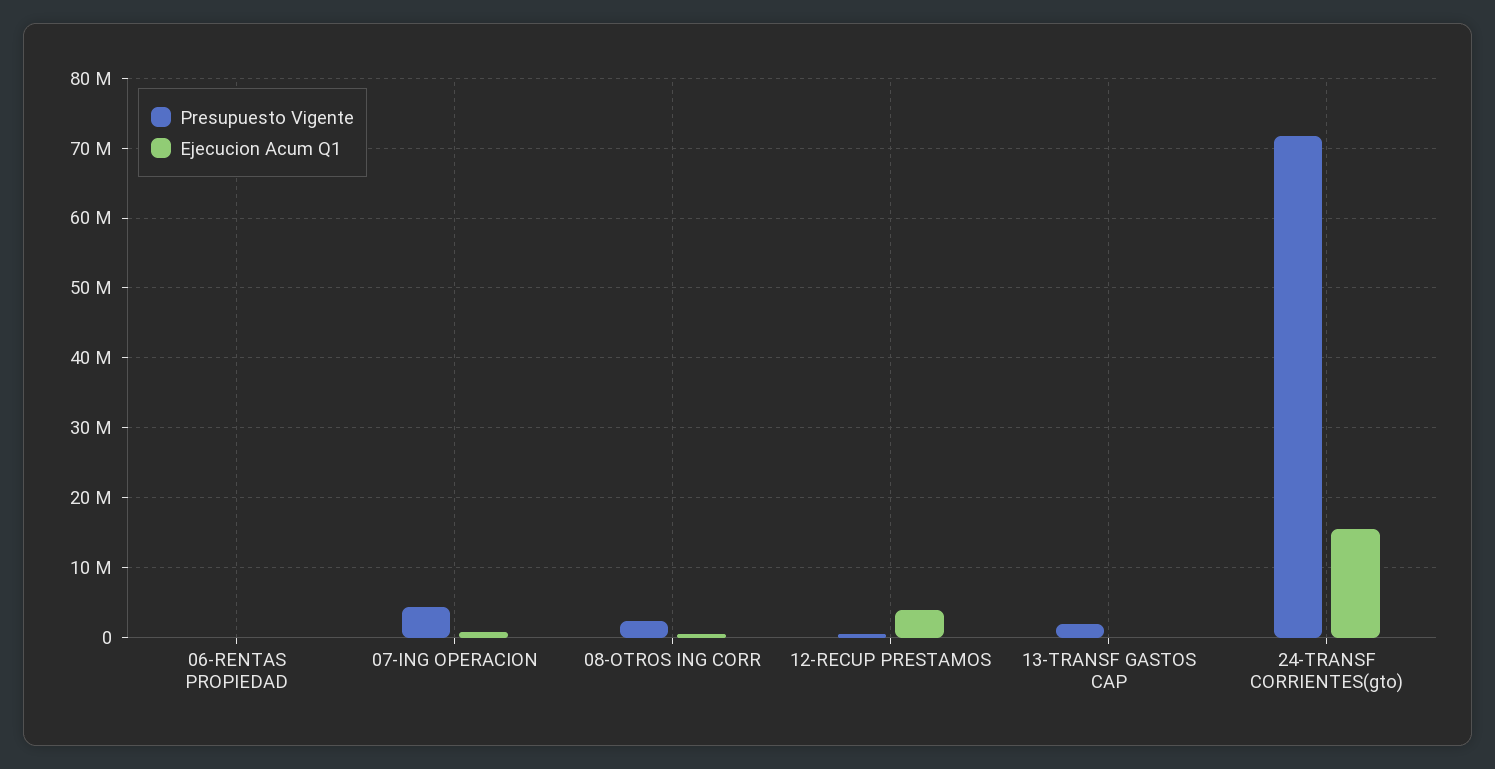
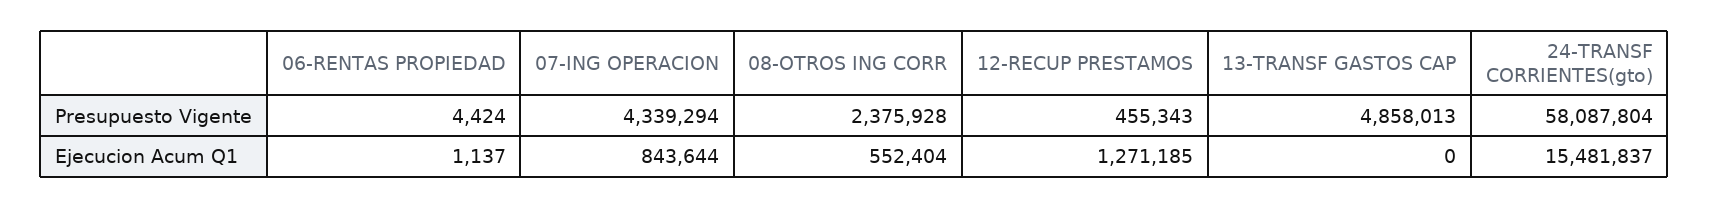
Ejecucion Acum Q1, 12-RECUP PRESTAMOS: 4000000 -> 1271185
Presupuesto Vigente, 13-TRANSF GASTOS CAP: 2000000 -> 4858013
Presupuesto Vigente, 24-TRANSF CORRIENTES(gto): 72000000 -> 58087804

